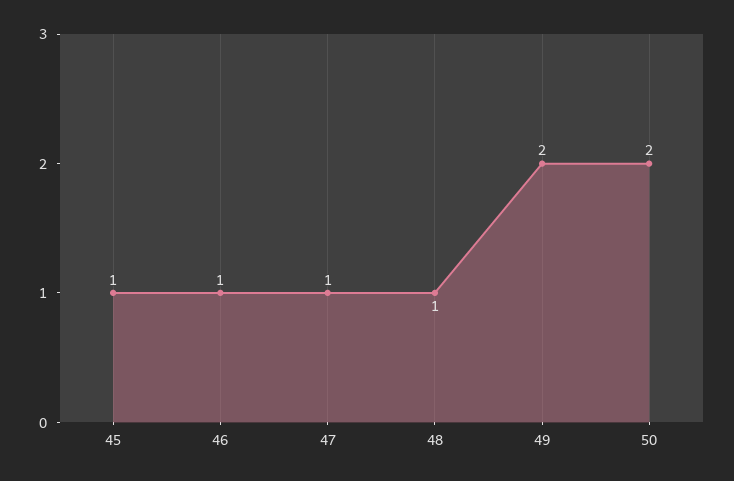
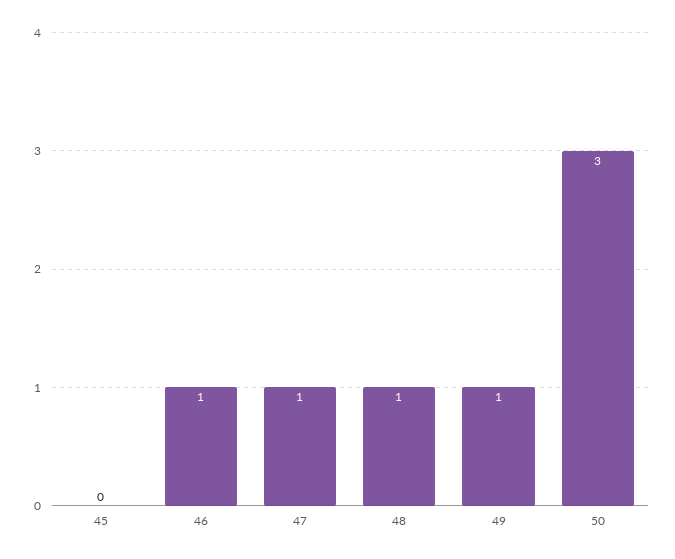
45: 1 -> 0
49: 2 -> 1
50: 2 -> 3

